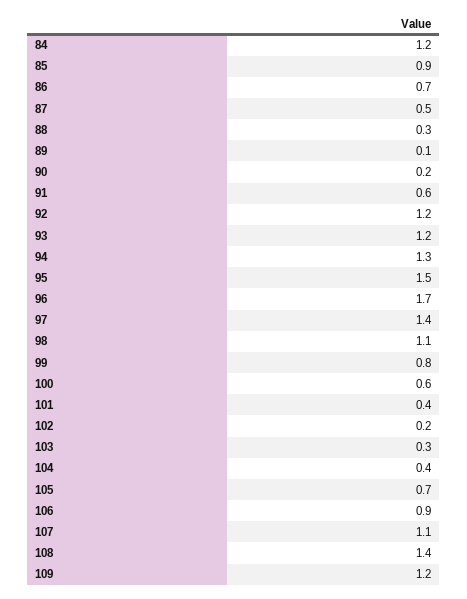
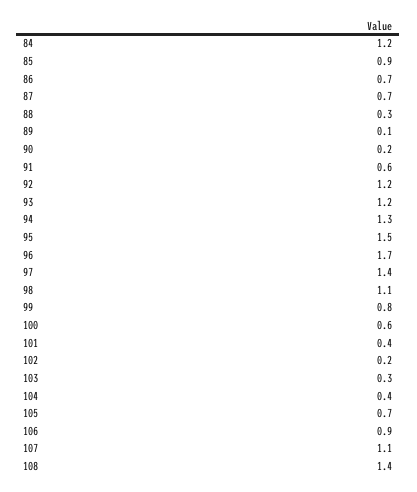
87: 0.5 -> 0.7
109: 1.2 -> none

